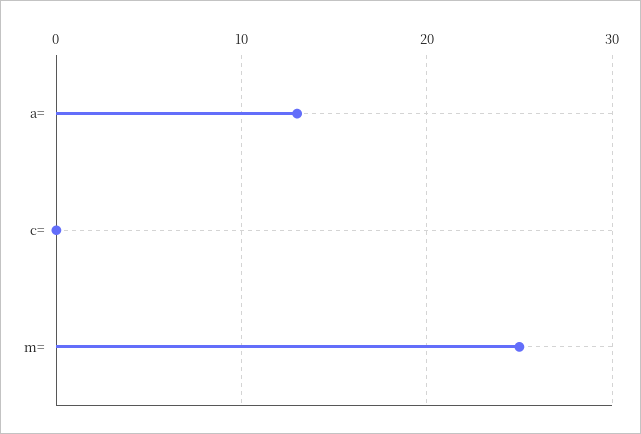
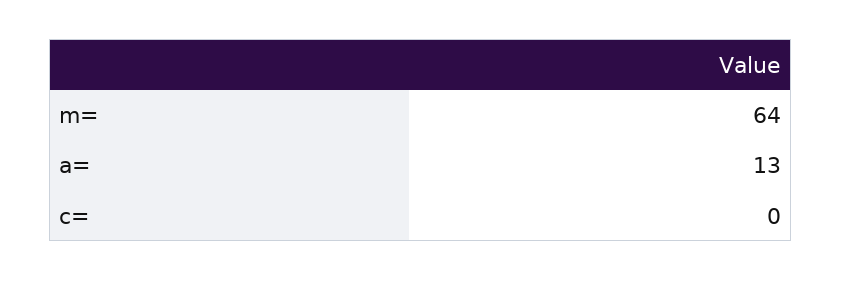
m=: 25 -> 64

